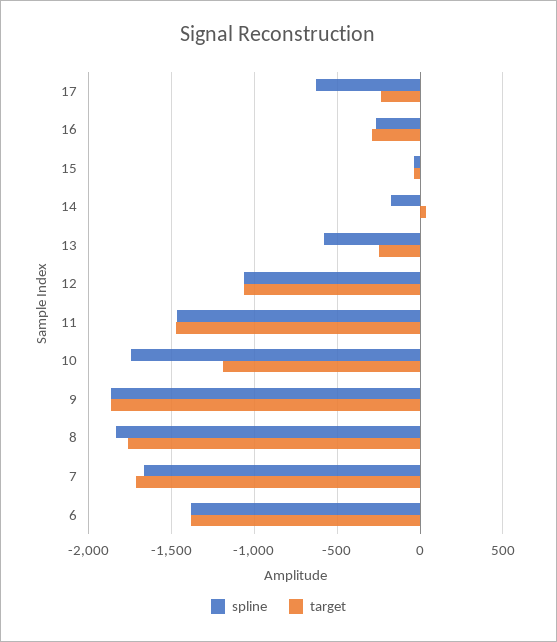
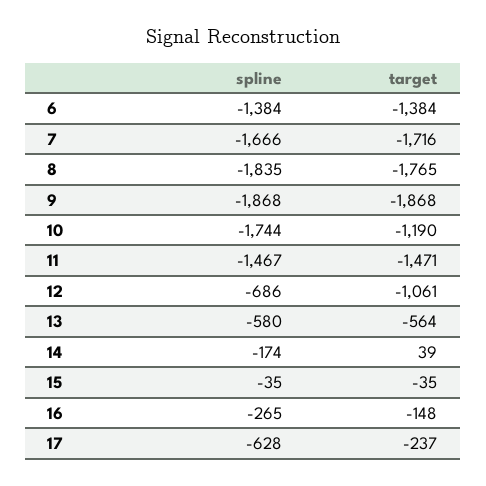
target, 16: -300 -> -148
target, 13: -250 -> -564
spline, 12: -1050 -> -686

